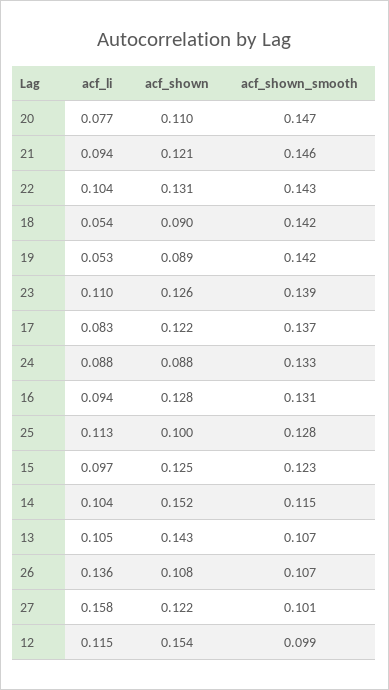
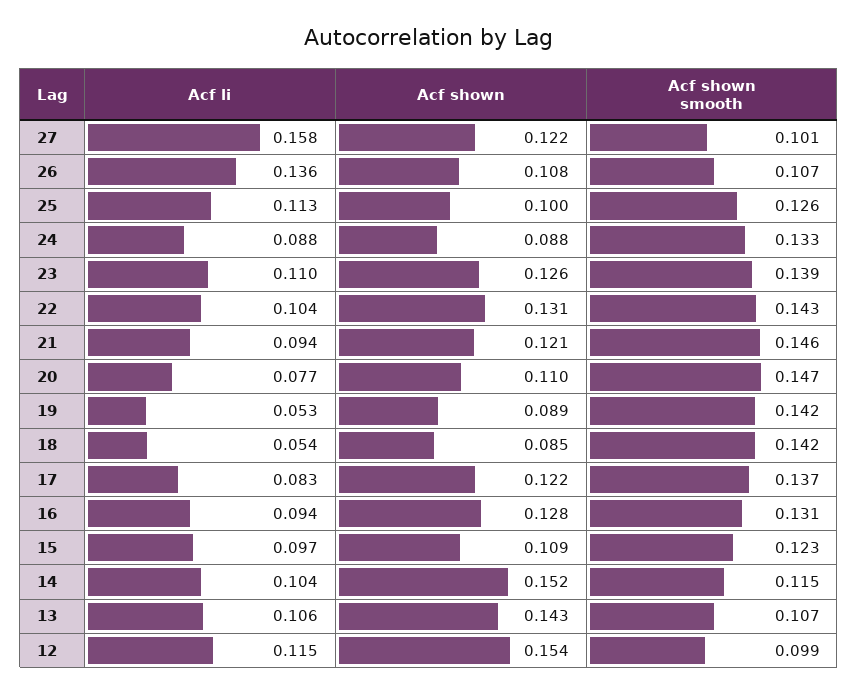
acf_shown, 18: 0.09 -> 0.085
acf_shown_smooth, 25: 0.128 -> 0.126
acf_shown, 15: 0.125 -> 0.109
acf_li, 13: 0.105 -> 0.106

